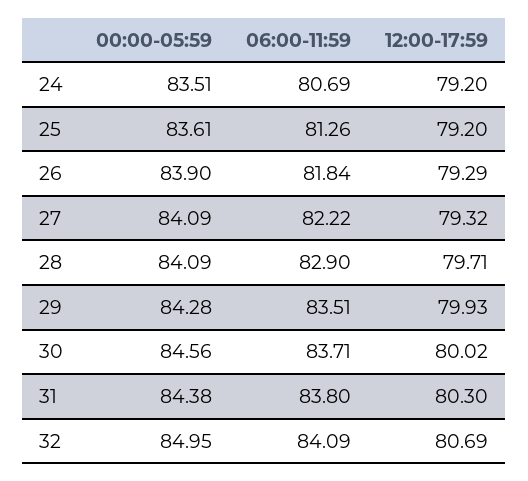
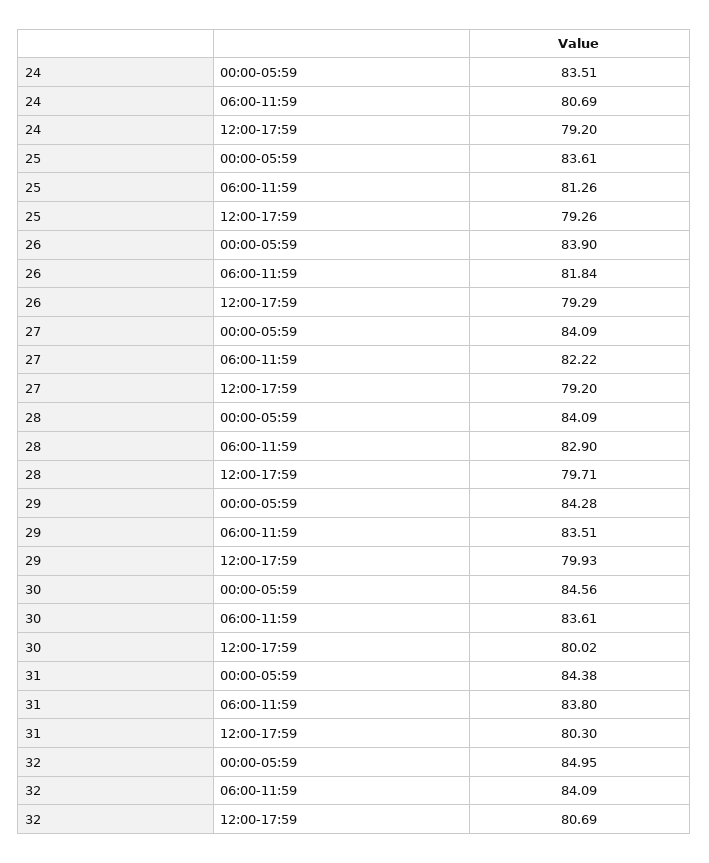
12:00-17:59, 25: 79.2 -> 79.26
12:00-17:59, 27: 79.32 -> 79.2
06:00-11:59, 30: 83.71 -> 83.61

